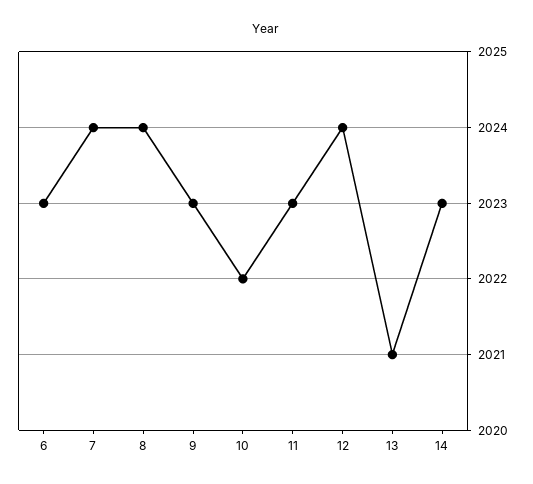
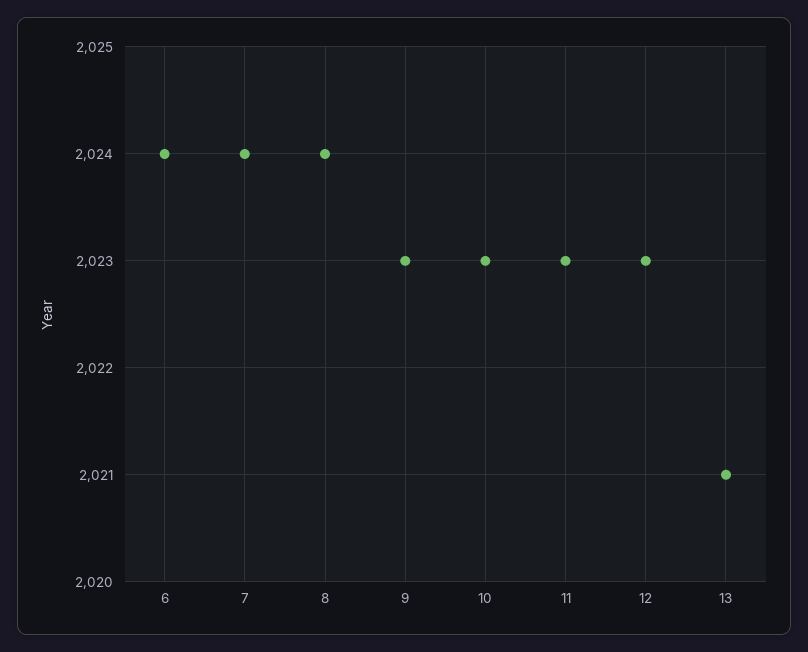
6: 2023 -> 2024
10: 2022 -> 2023
12: 2024 -> 2023
14: 2023 -> none

